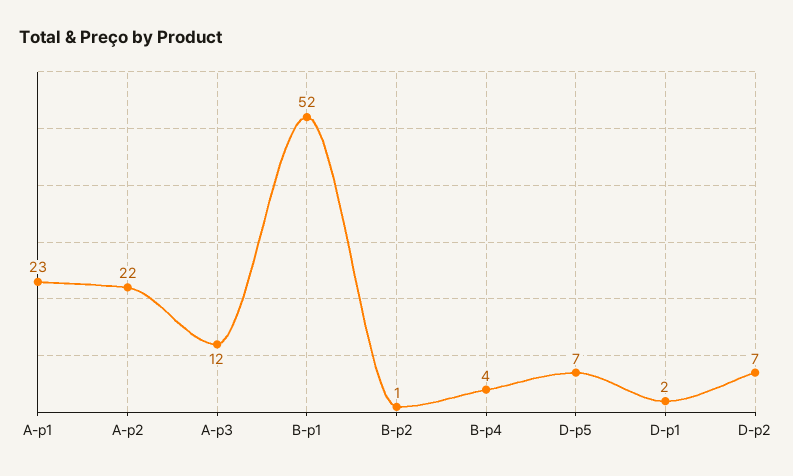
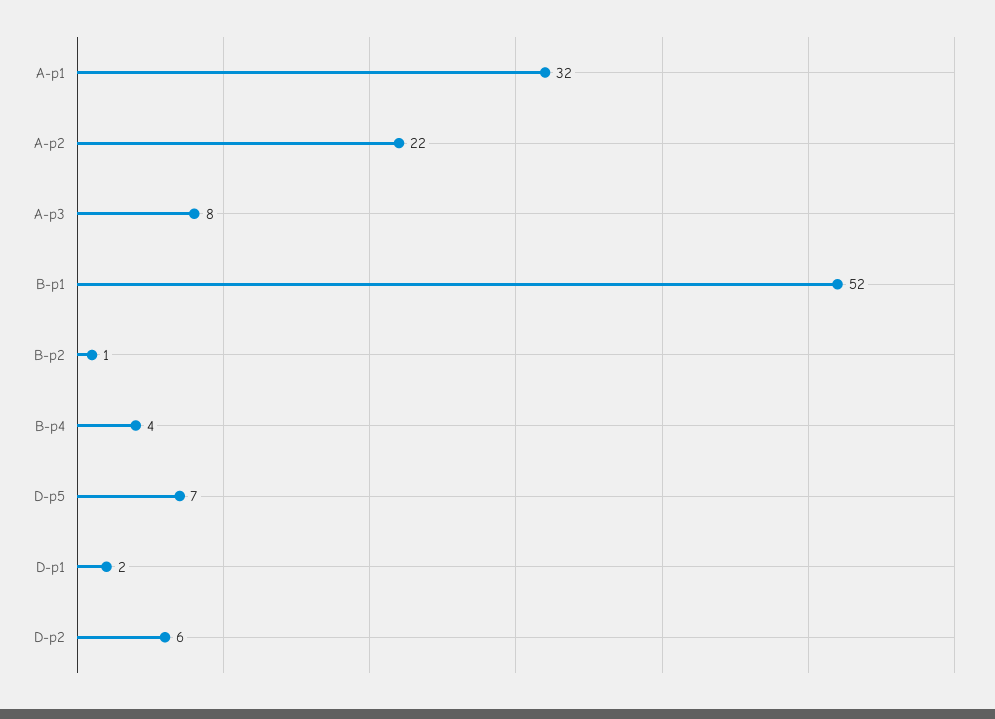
A-p1: 23 -> 32
A-p3: 12 -> 8
D-p2: 7 -> 6

